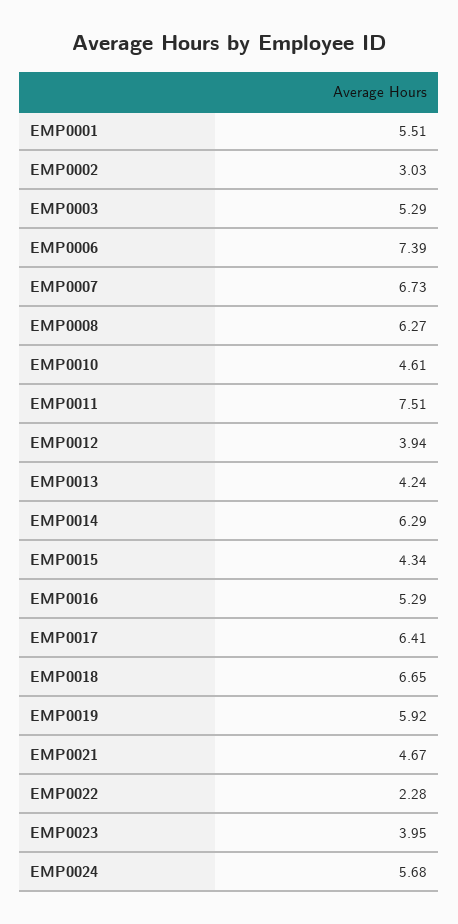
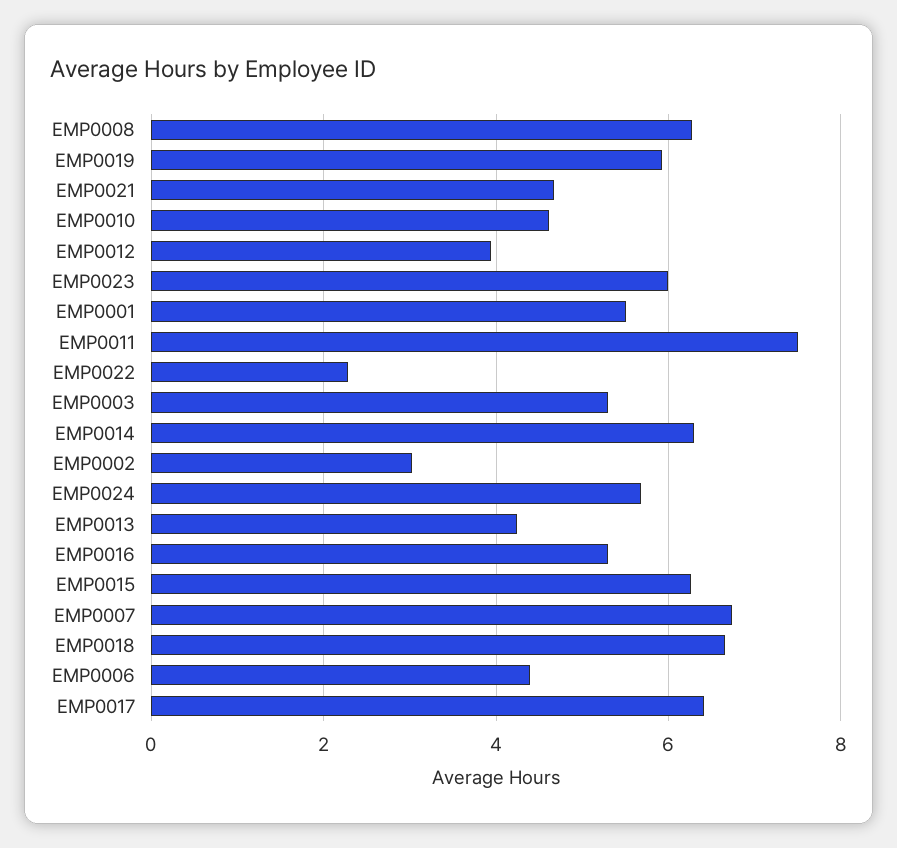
EMP0006: 7.39 -> 4.4
EMP0015: 4.34 -> 6.2
EMP0023: 3.95 -> 6

